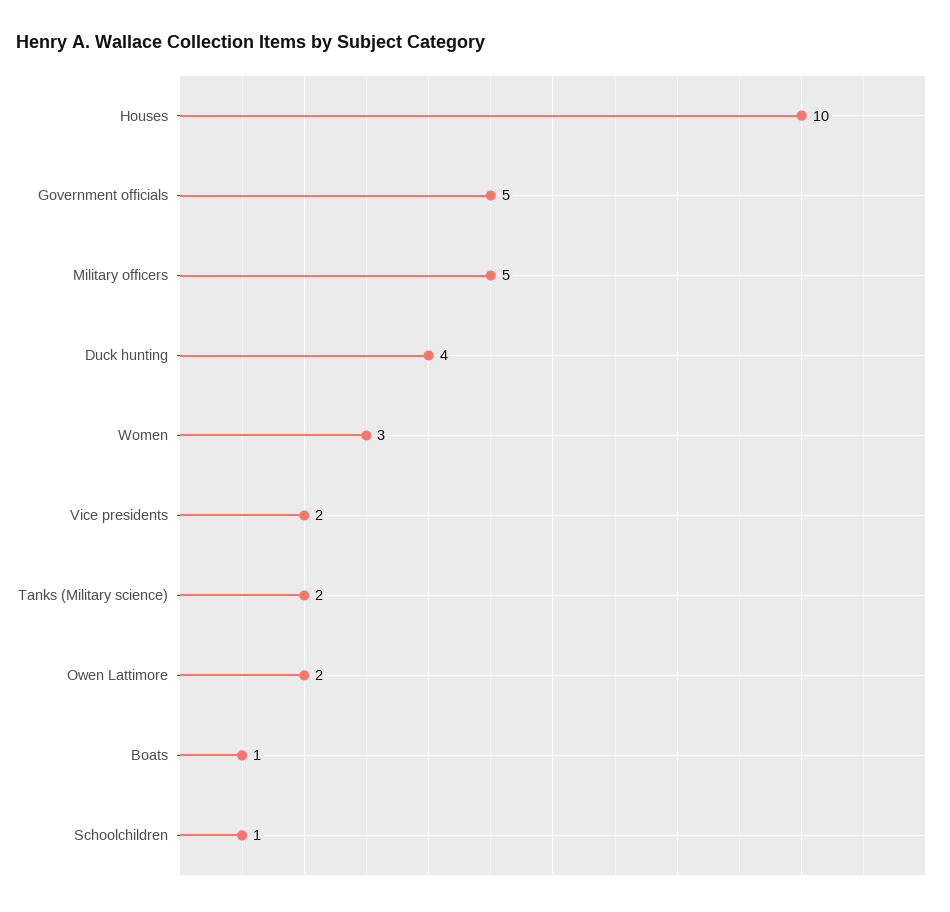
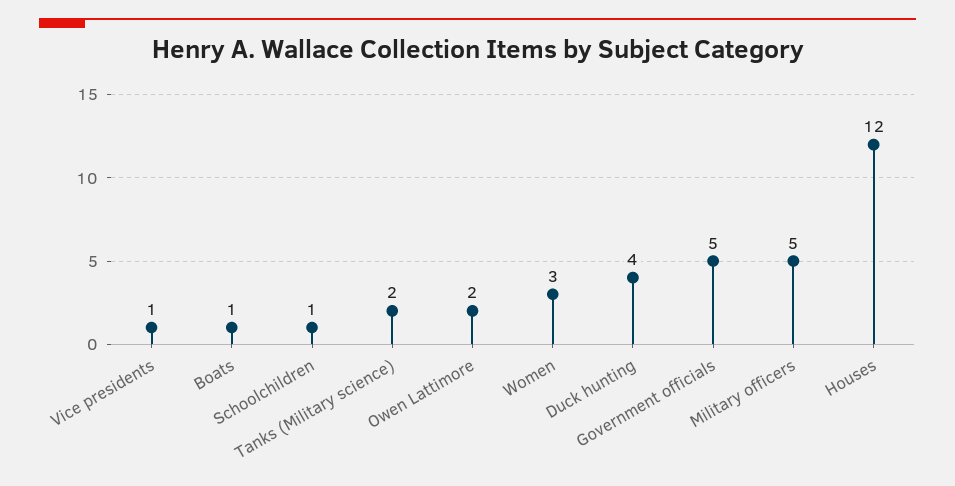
Houses: 10 -> 12
Vice presidents: 2 -> 1

